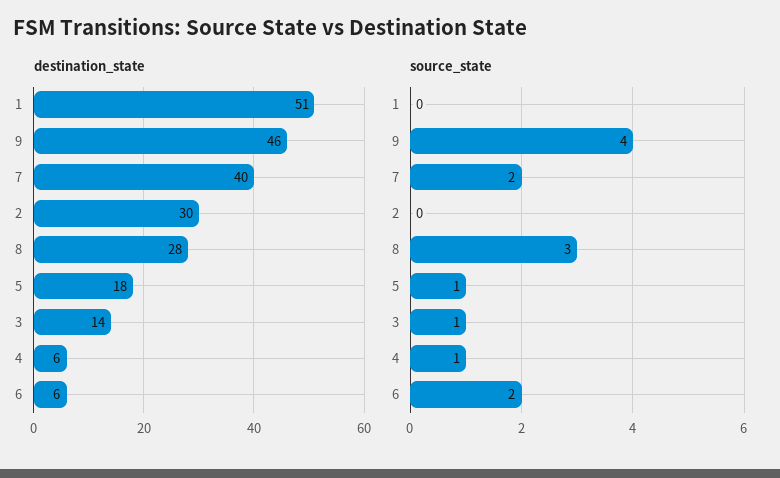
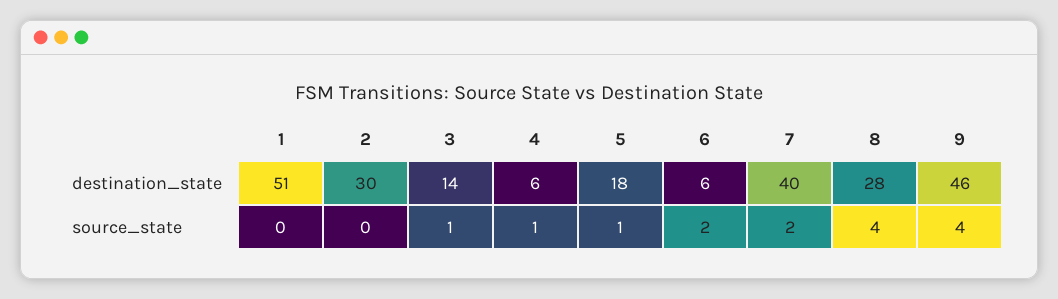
source_state, 8: 3 -> 4

